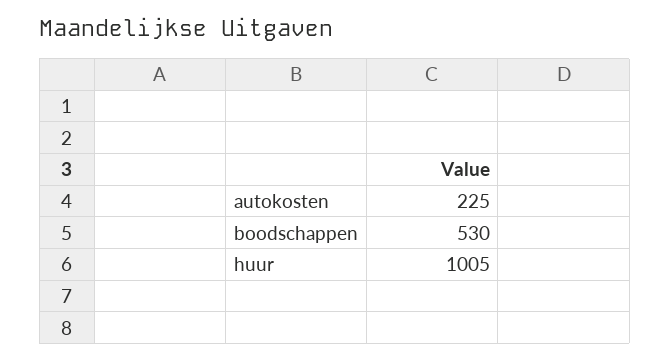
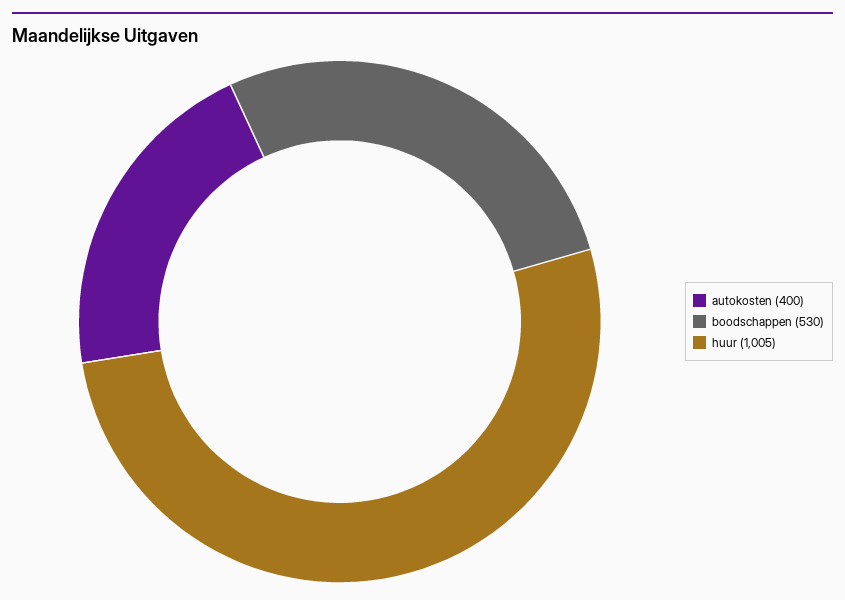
autokosten: 225 -> 400

